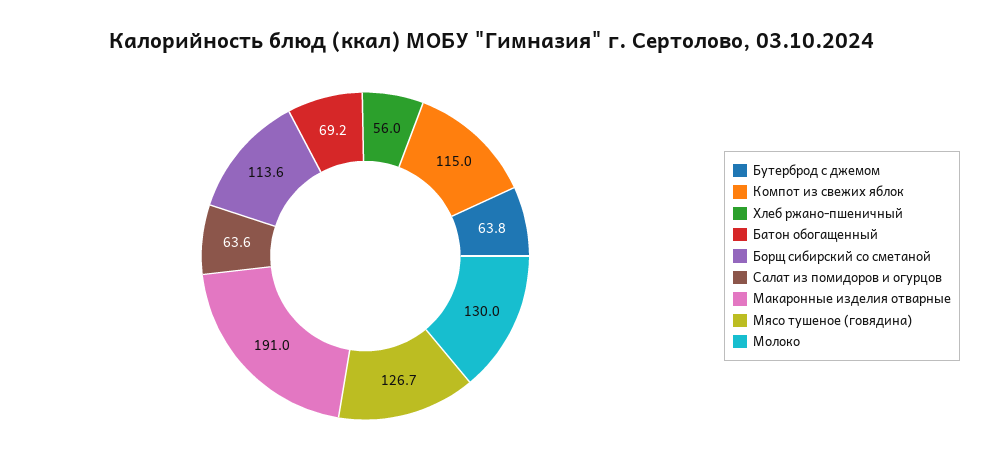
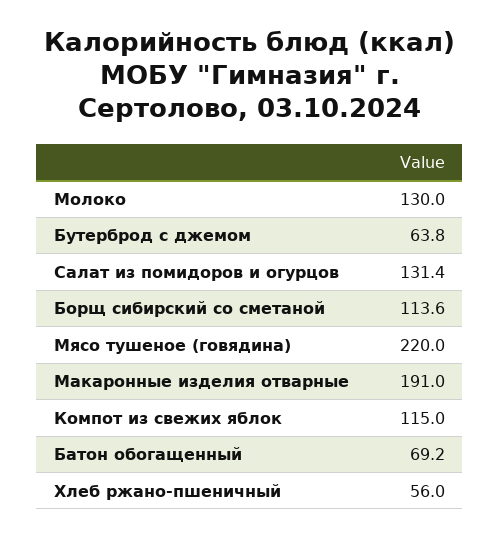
Салат из помидоров и огурцов: 63.6 -> 131.4
Мясо тушеное (говядина): 126.7 -> 220

